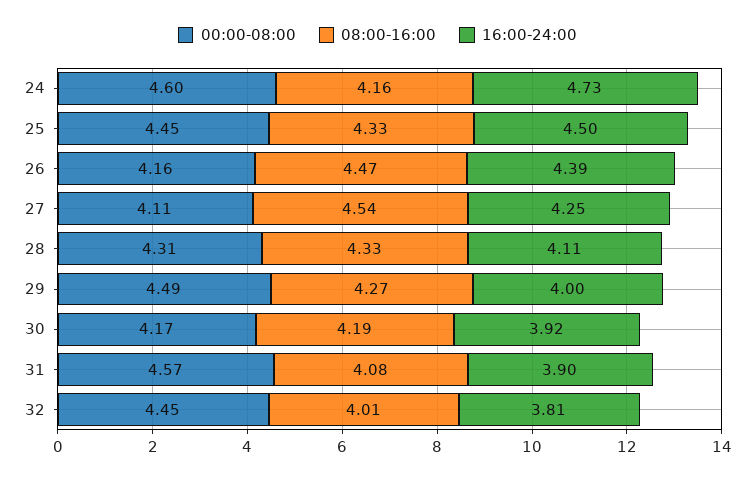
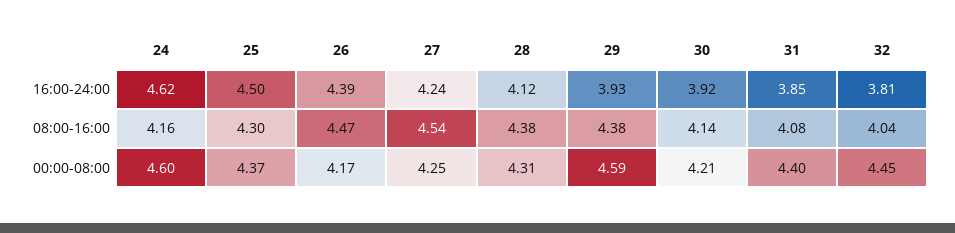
16:00-24:00, 24: 4.73 -> 4.62
00:00-08:00, 25: 4.45 -> 4.37
08:00-16:00, 25: 4.33 -> 4.3
00:00-08:00, 26: 4.16 -> 4.17
00:00-08:00, 27: 4.11 -> 4.25
16:00-24:00, 27: 4.25 -> 4.24
08:00-16:00, 28: 4.33 -> 4.38
16:00-24:00, 28: 4.11 -> 4.12
00:00-08:00, 29: 4.49 -> 4.59
08:00-16:00, 29: 4.27 -> 4.38
16:00-24:00, 29: 4 -> 3.93
00:00-08:00, 30: 4.17 -> 4.21
08:00-16:00, 30: 4.19 -> 4.14
00:00-08:00, 31: 4.57 -> 4.4
16:00-24:00, 31: 3.9 -> 3.85
08:00-16:00, 32: 4.01 -> 4.04

